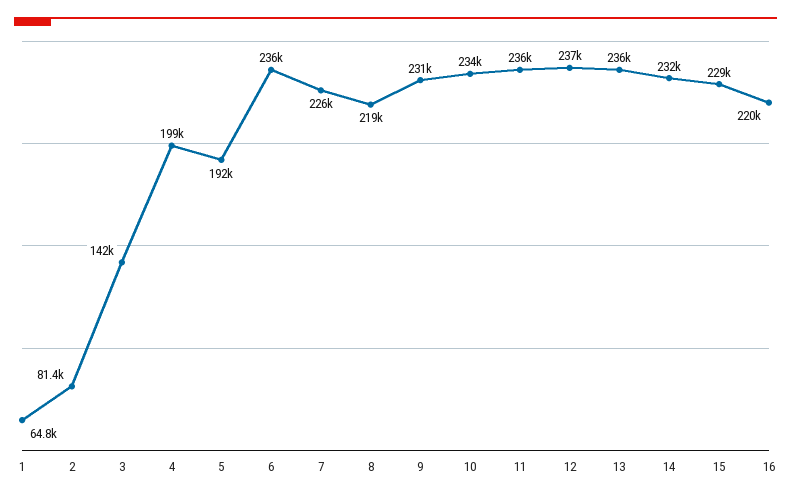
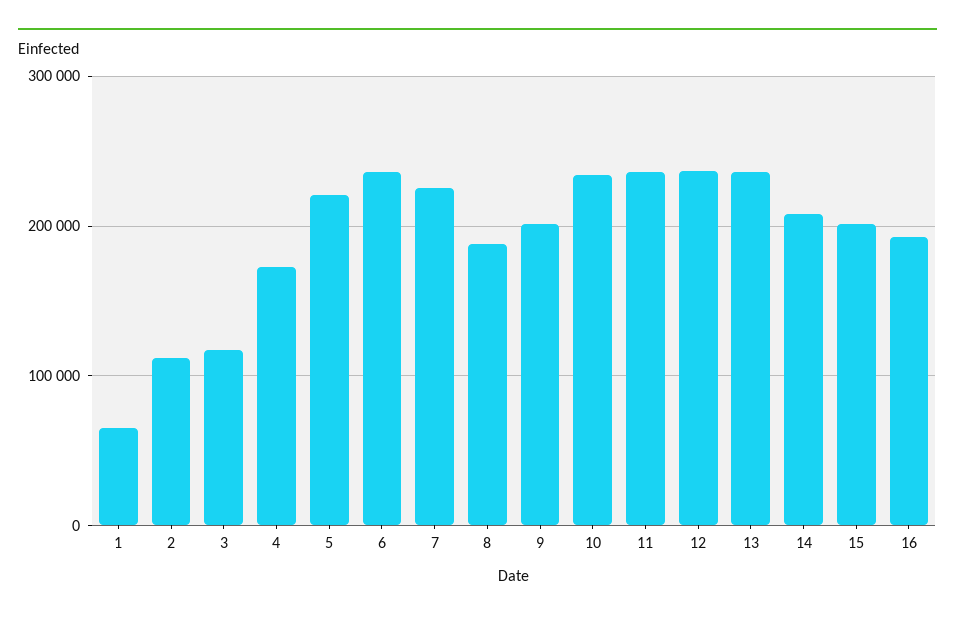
2: 81400 -> 110000
3: 142000 -> 120000
4: 199000 -> 170000
5: 192000 -> 220000
8: 219000 -> 190000
9: 231000 -> 200000
14: 232000 -> 210000
15: 229000 -> 200000
16: 220000 -> 190000

